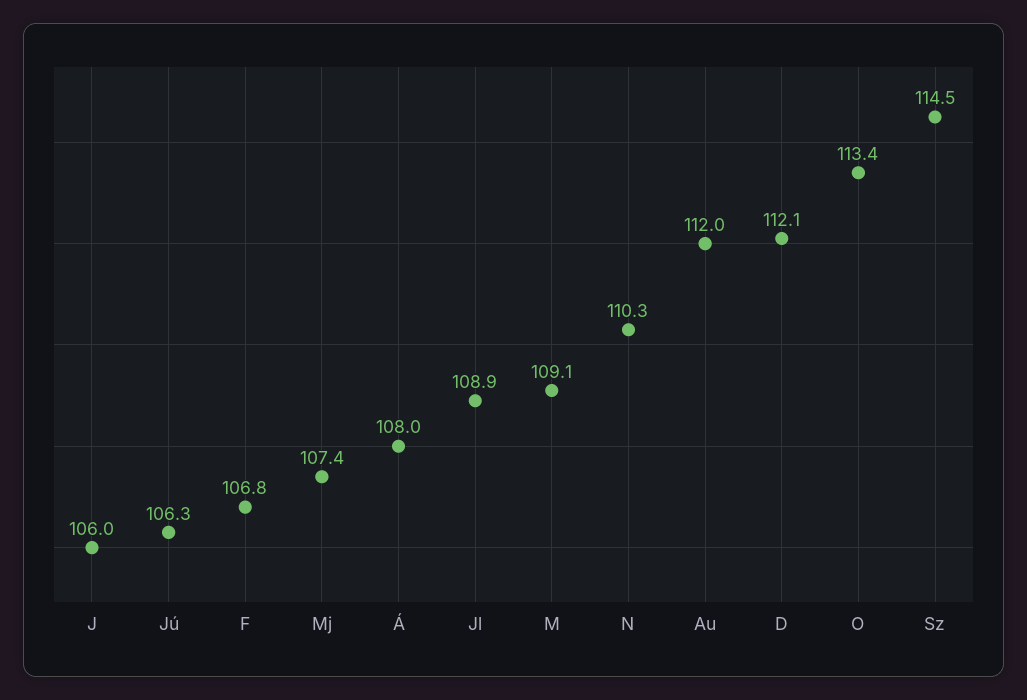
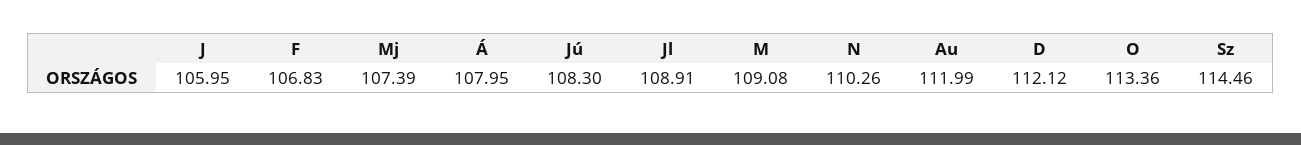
Jú: 106.3 -> 108.3

